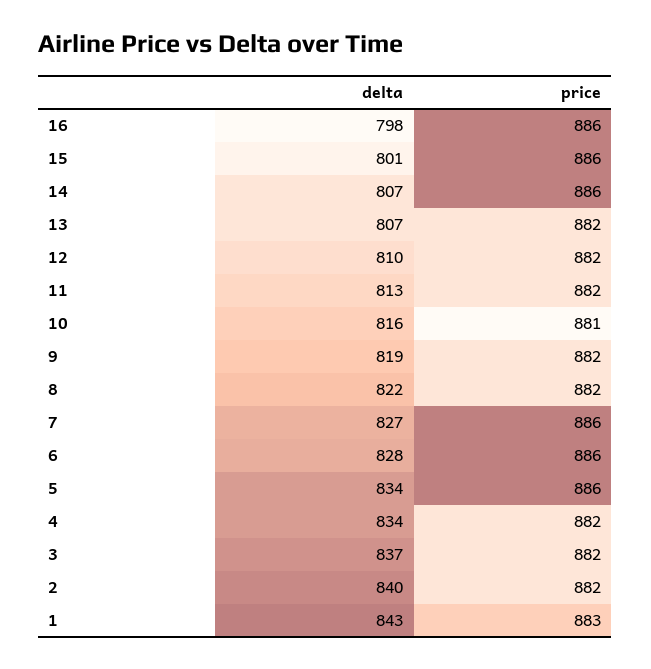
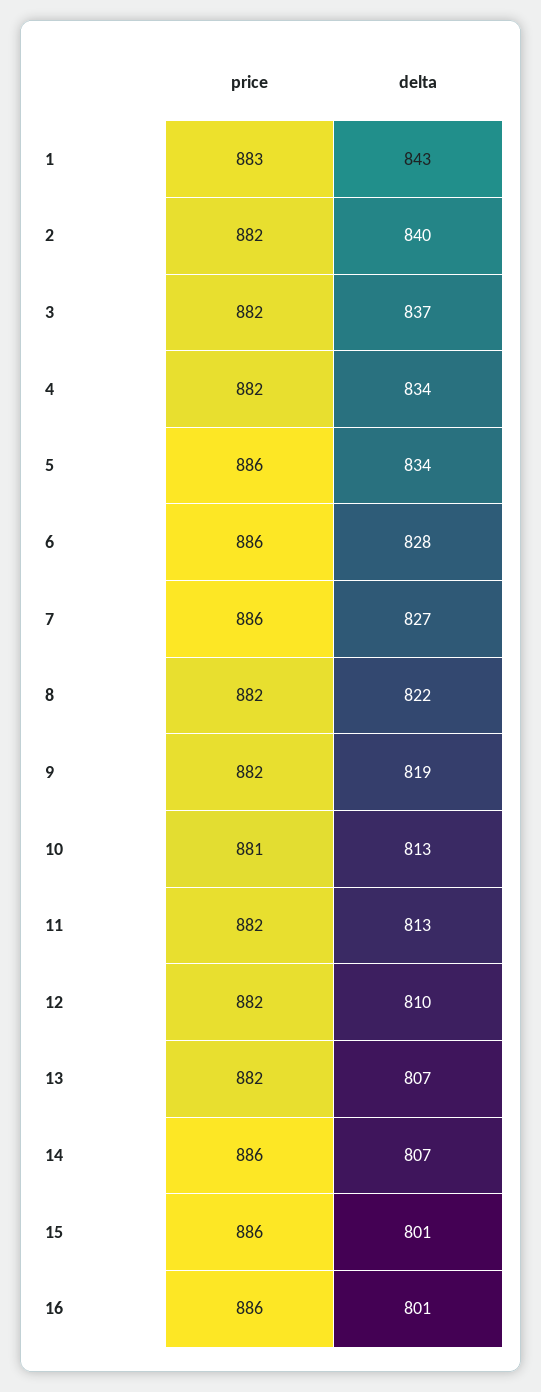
delta, 16: 798 -> 801
delta, 10: 816 -> 813

